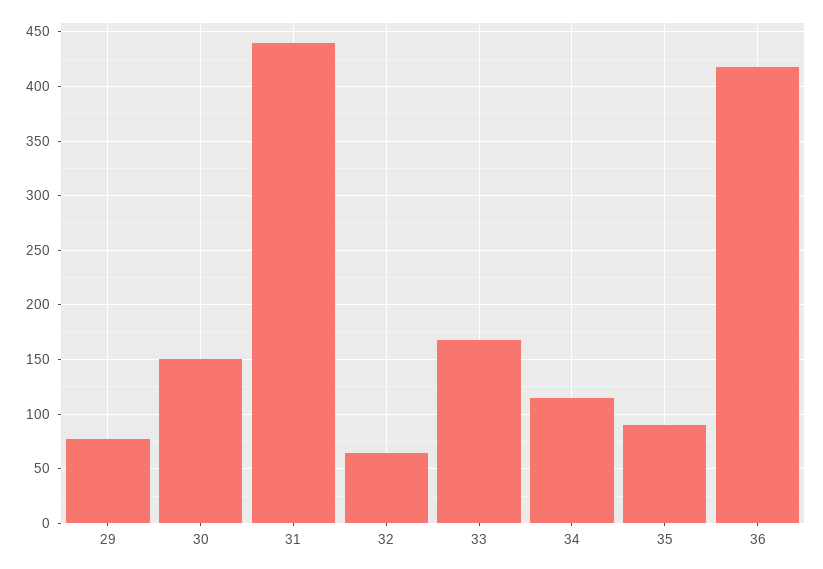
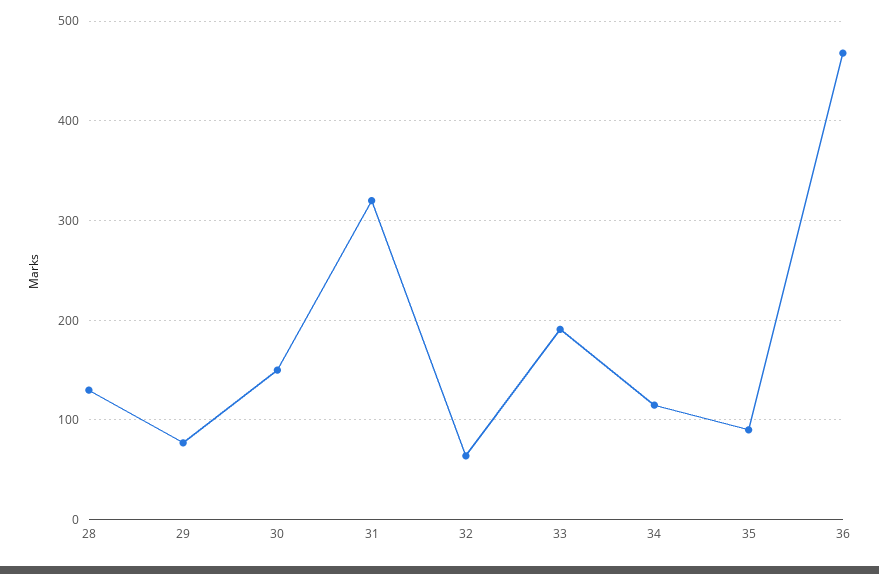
31: 440 -> 320
33: 170 -> 190
36: 420 -> 470
28: none -> 130

